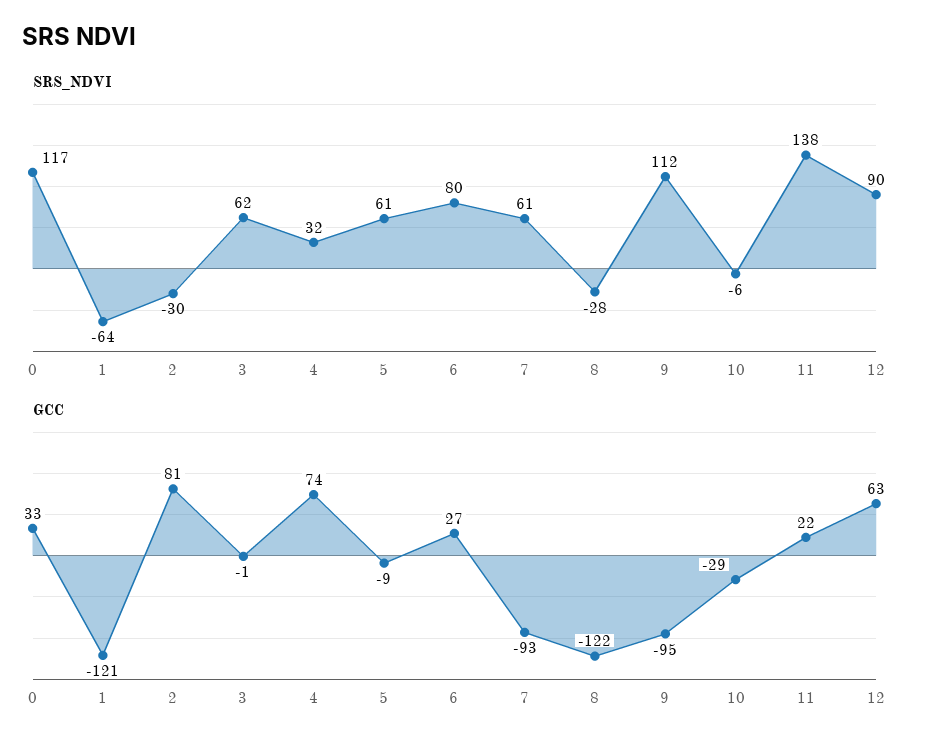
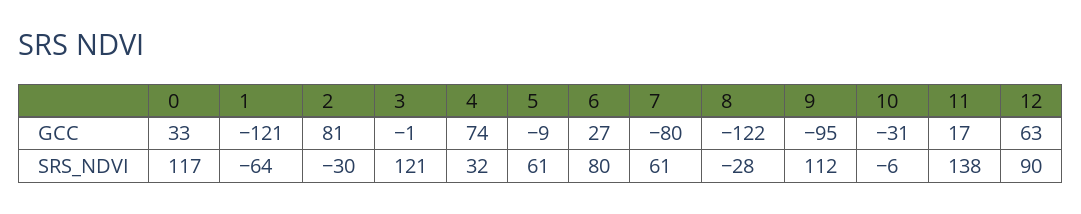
SRS_NDVI, 3: 62 -> 121
GCC, 7: -93 -> -80
GCC, 10: -29 -> -31
GCC, 11: 22 -> 17

